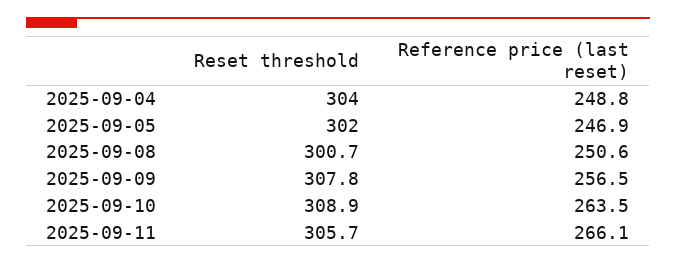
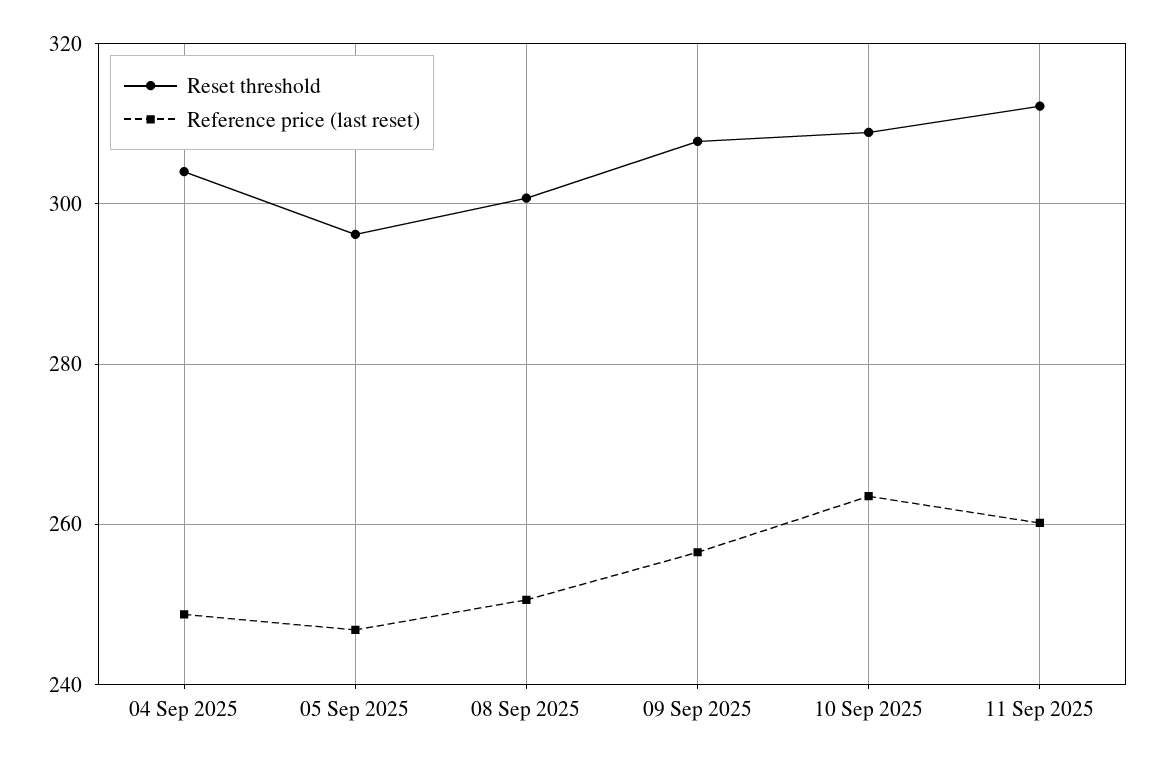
Reset threshold, 2025-09-05: 302 -> 296
Reset threshold, 2025-09-11: 305.7 -> 312
Reference price (last reset), 2025-09-11: 266.1 -> 260

